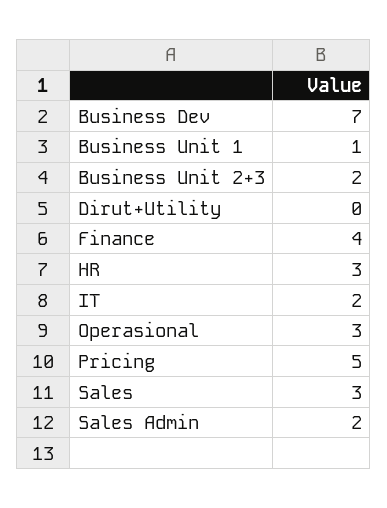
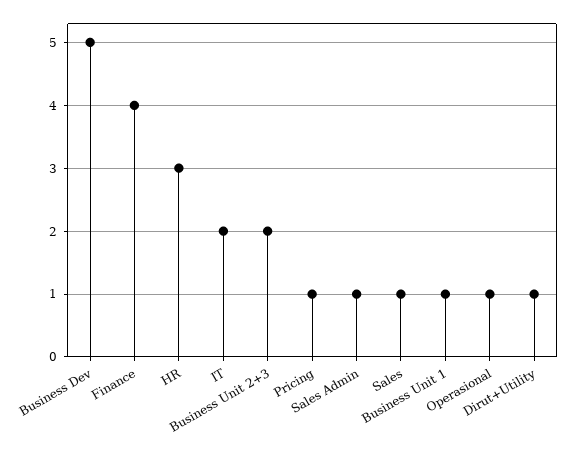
Business Dev: 7 -> 5
Dirut+Utility: 0 -> 1
Operasional: 3 -> 1
Pricing: 5 -> 1
Sales: 3 -> 1
Sales Admin: 2 -> 1

